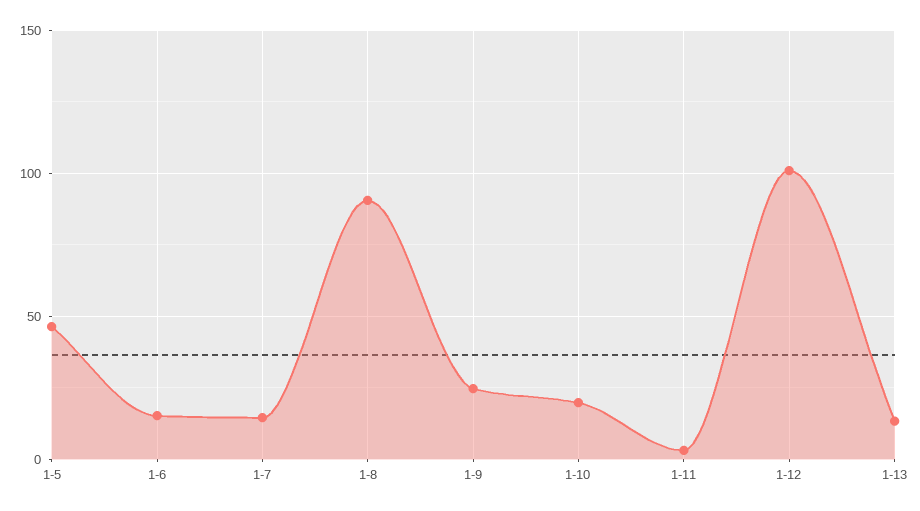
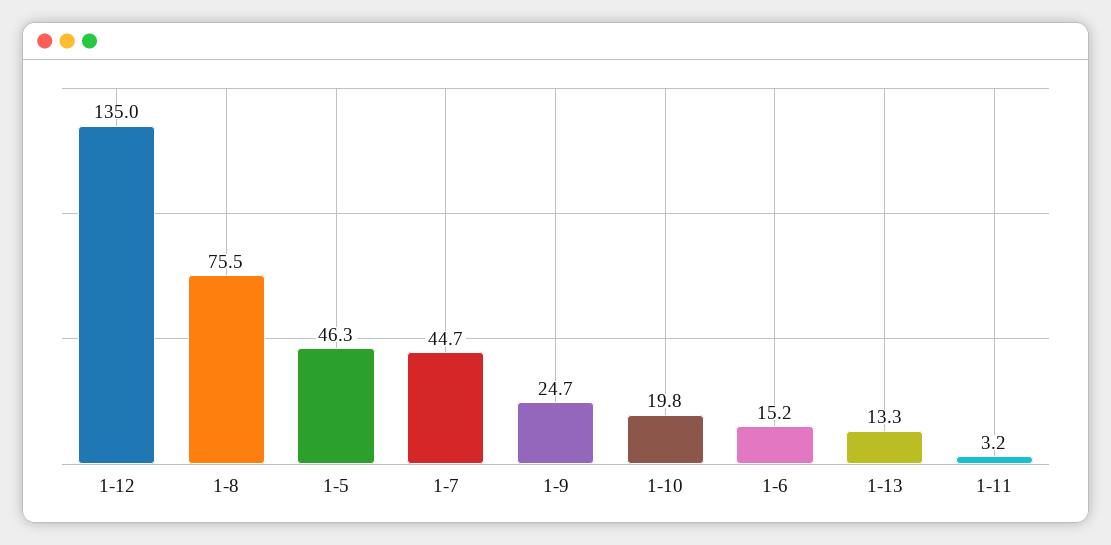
1-7: 15 -> 44.7
1-8: 90 -> 75.5
1-12: 100 -> 135

